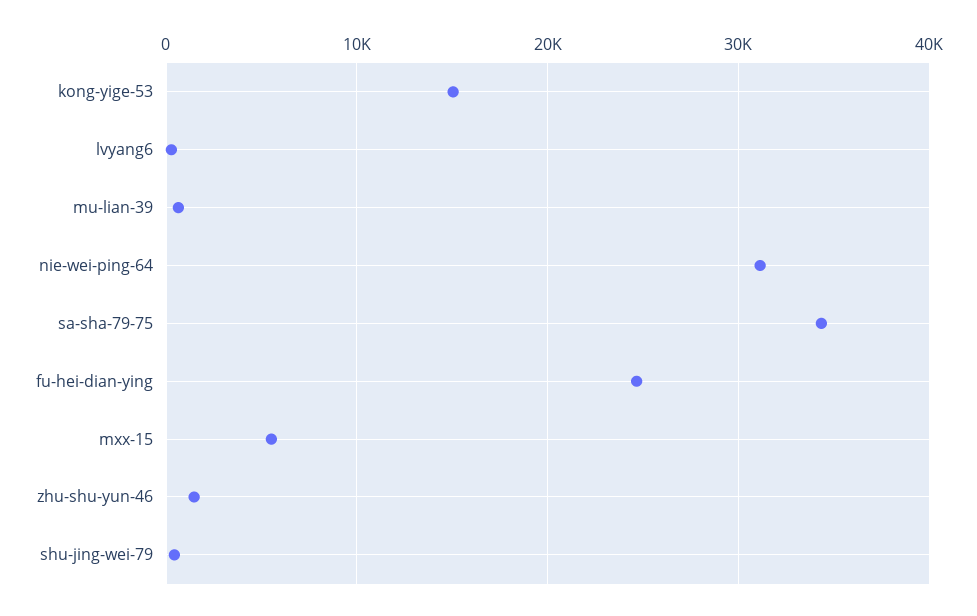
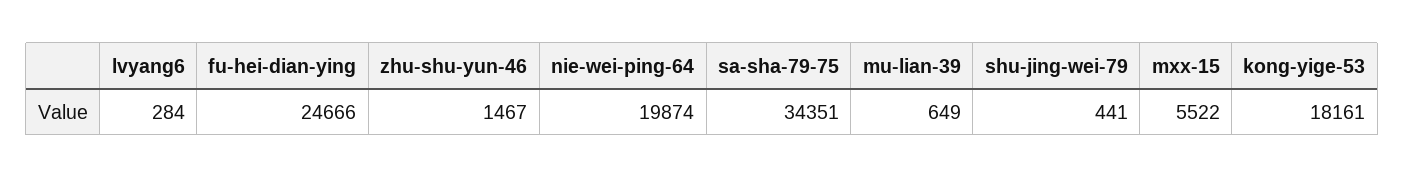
kong-yige-53: 15000 -> 18161
nie-wei-ping-64: 31000 -> 19874

